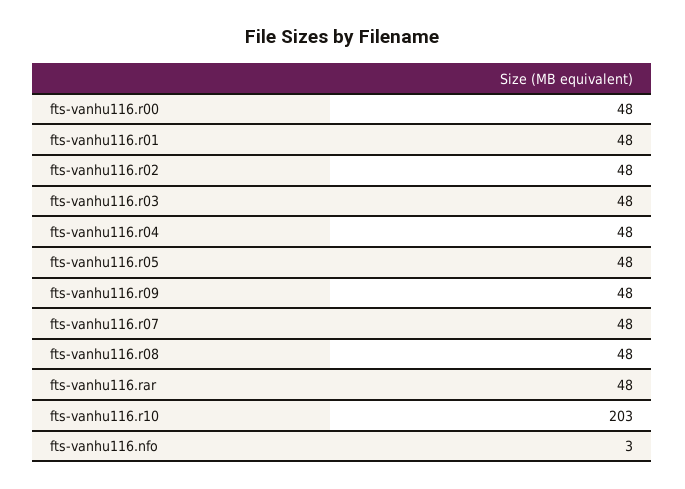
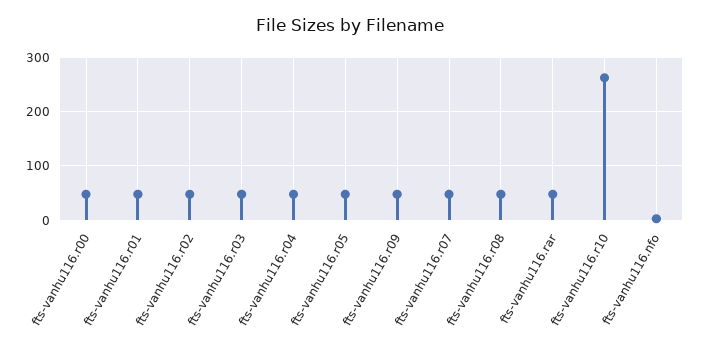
fts-vanhu116.r10: 203 -> 260

